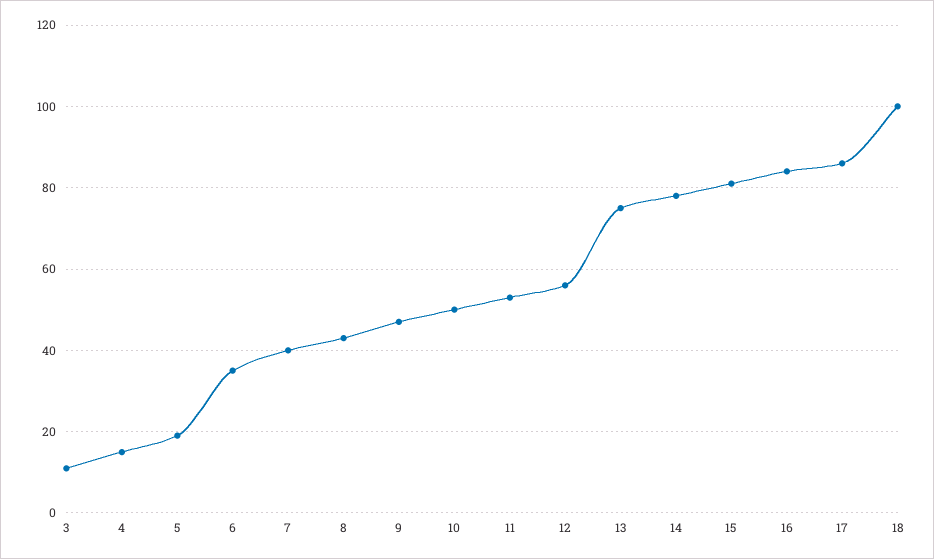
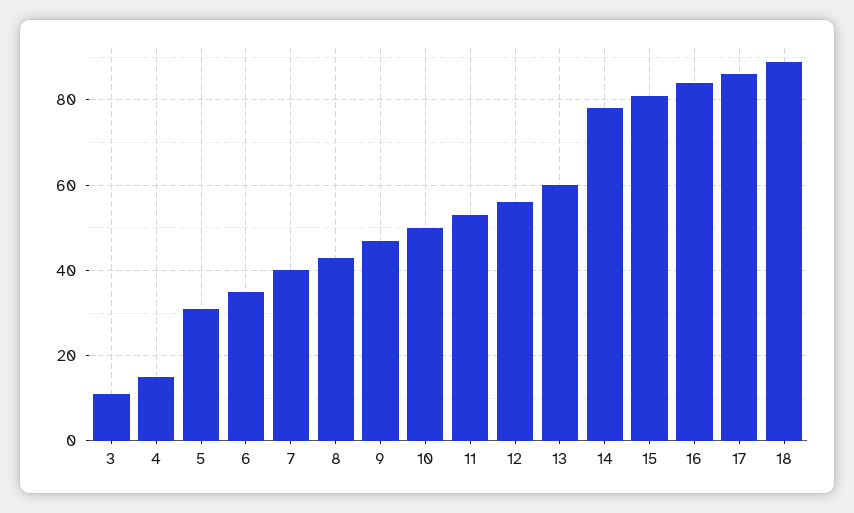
5: 20 -> 30
13: 75 -> 60
18: 100 -> 90

